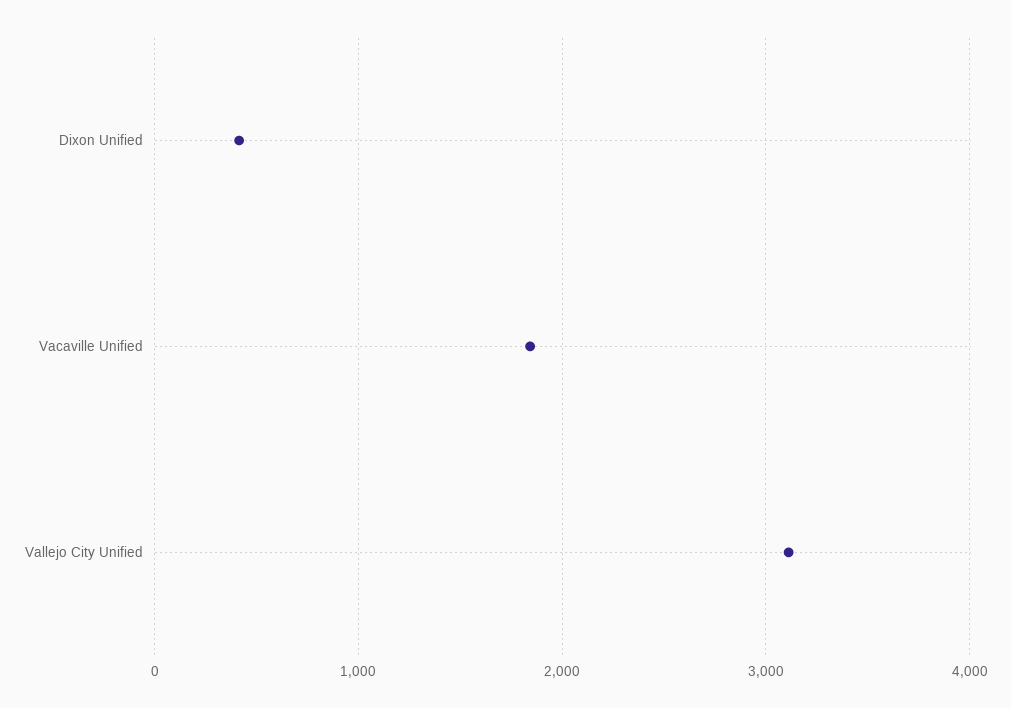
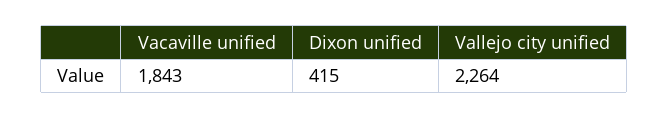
Vallejo City Unified: 3100 -> 2264

